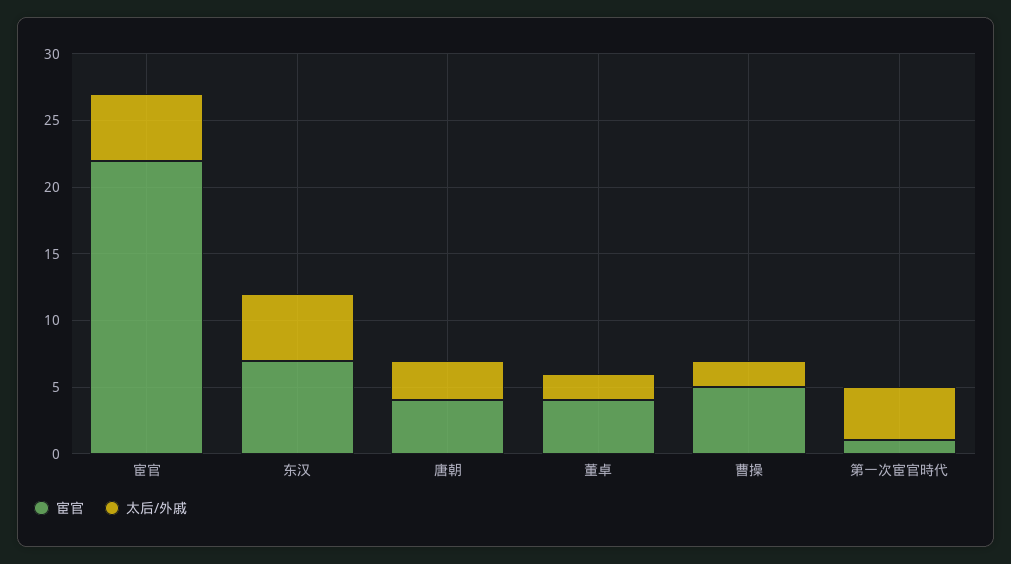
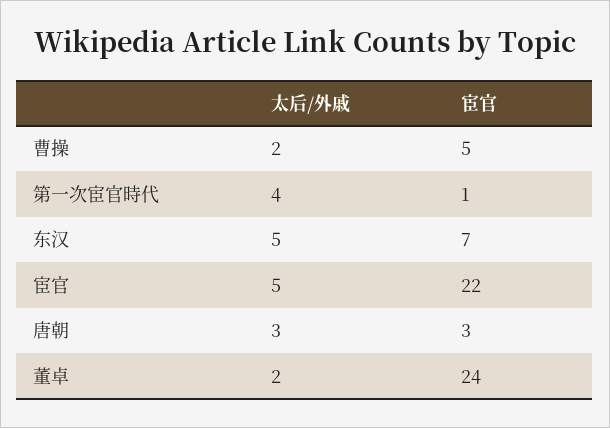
宦官, 唐朝: 4 -> 3
宦官, 董卓: 4 -> 24

